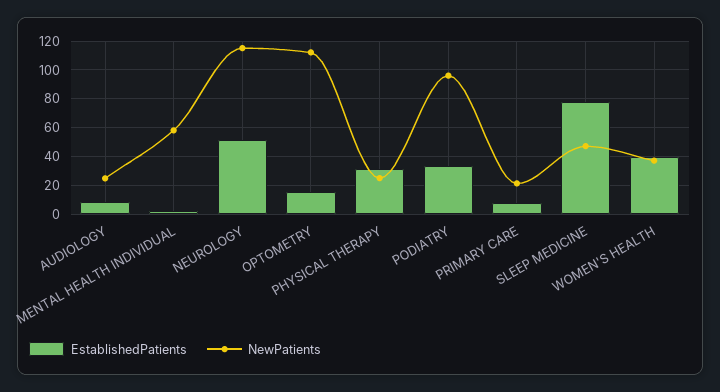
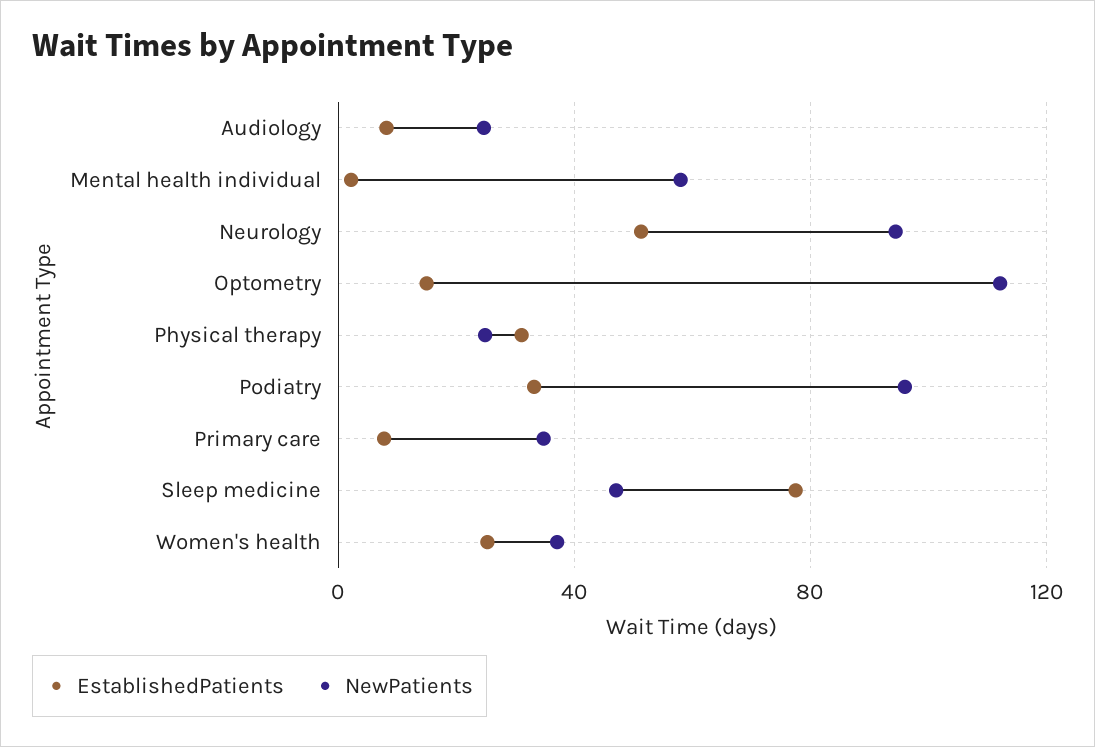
NewPatients, NEUROLOGY: 115 -> 95
NewPatients, PRIMARY CARE: 20 -> 35
EstablishedPatients, WOMEN'S HEALTH: 40 -> 25

